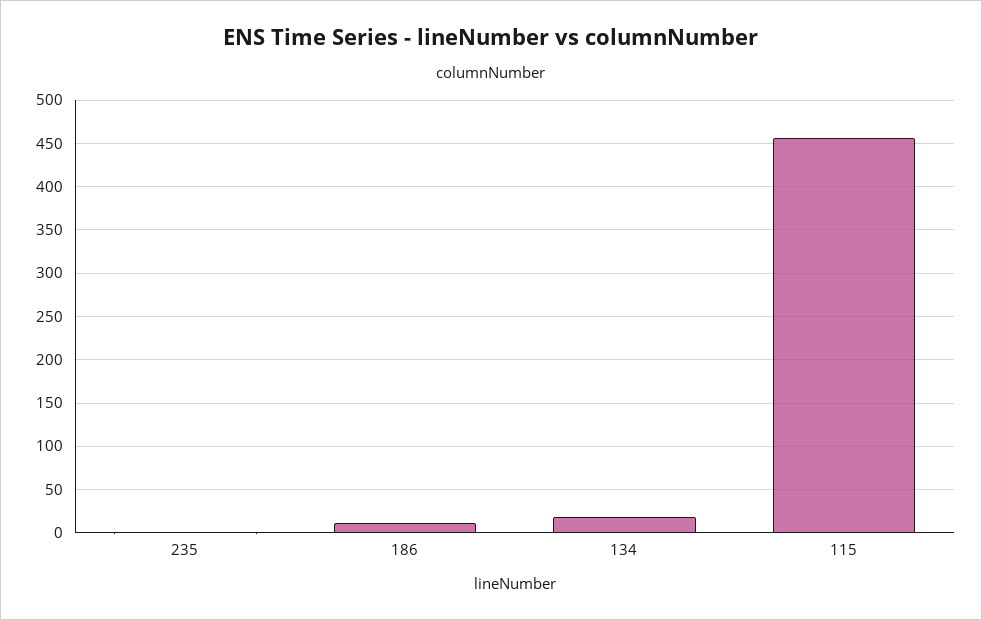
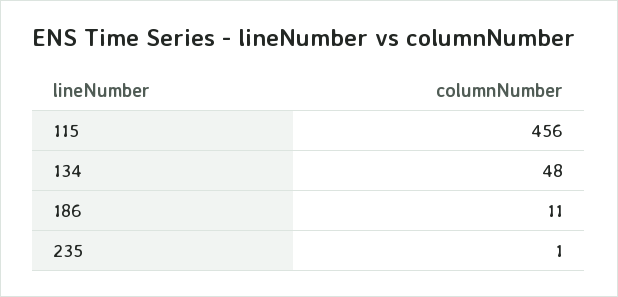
134: 20 -> 48

